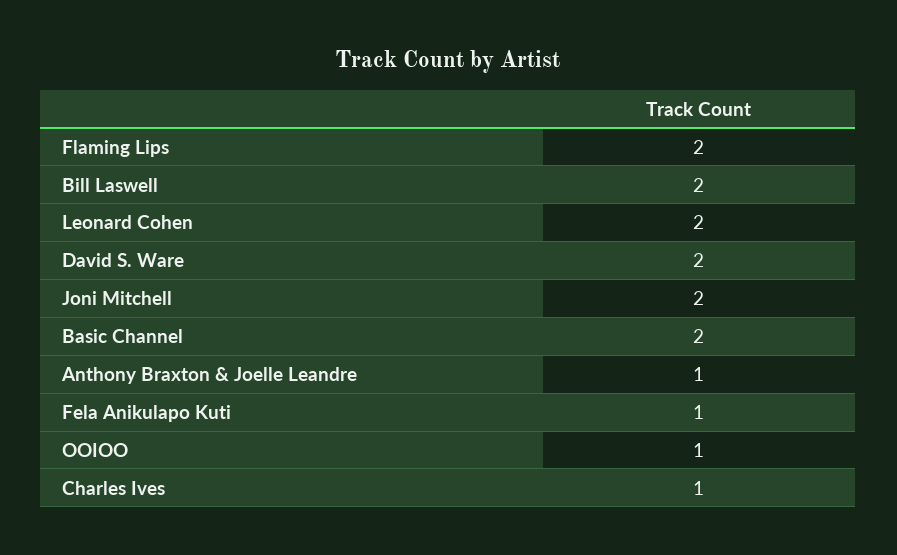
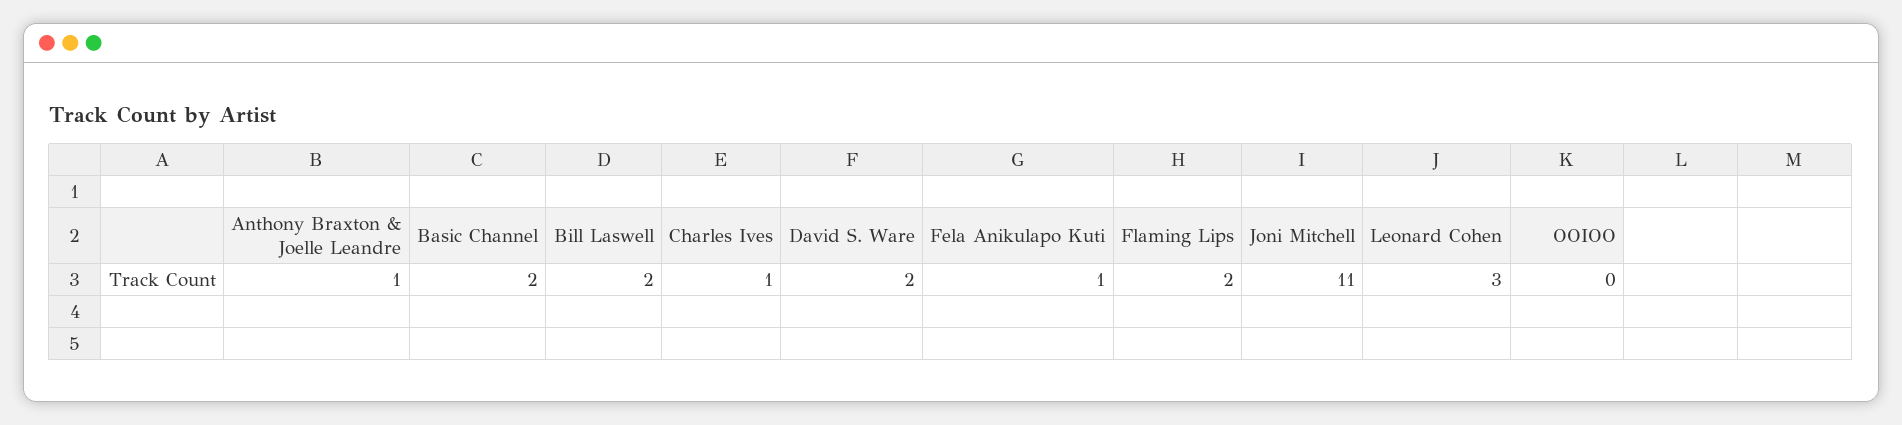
Leonard Cohen: 2 -> 3
Joni Mitchell: 2 -> 11
OOIOO: 1 -> 0

